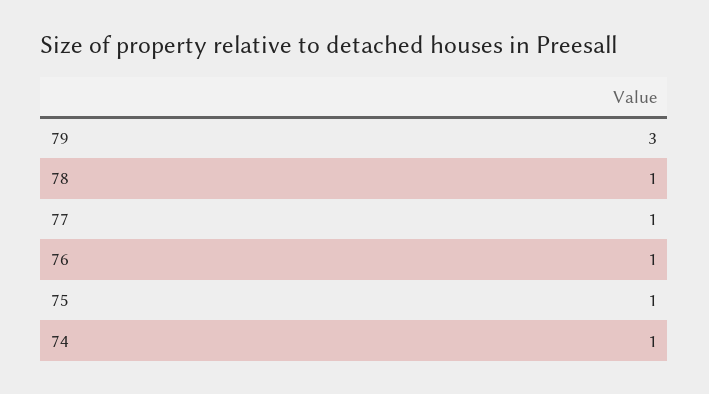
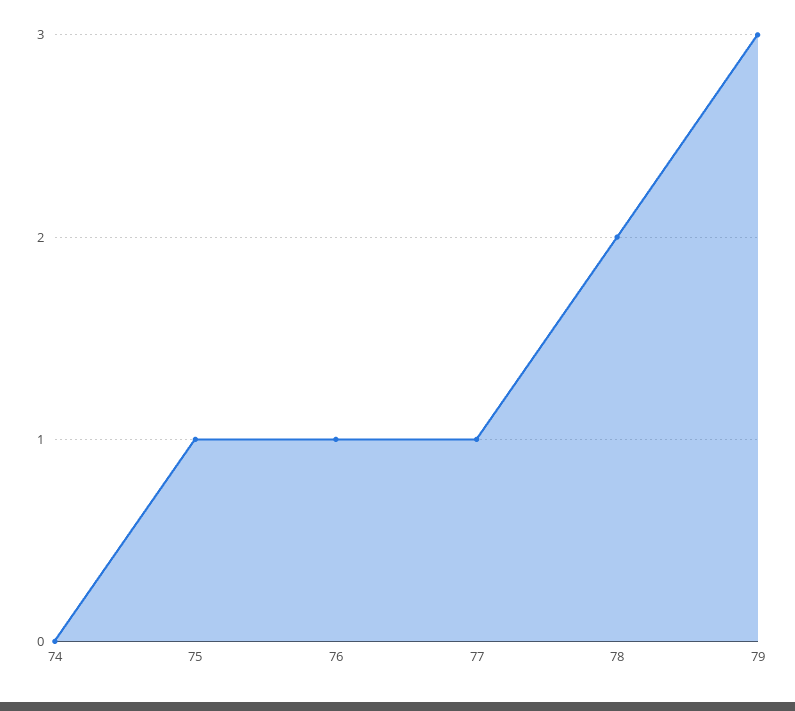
78: 1 -> 2
74: 1 -> 0

